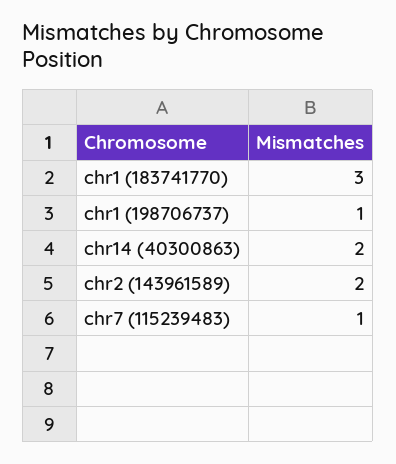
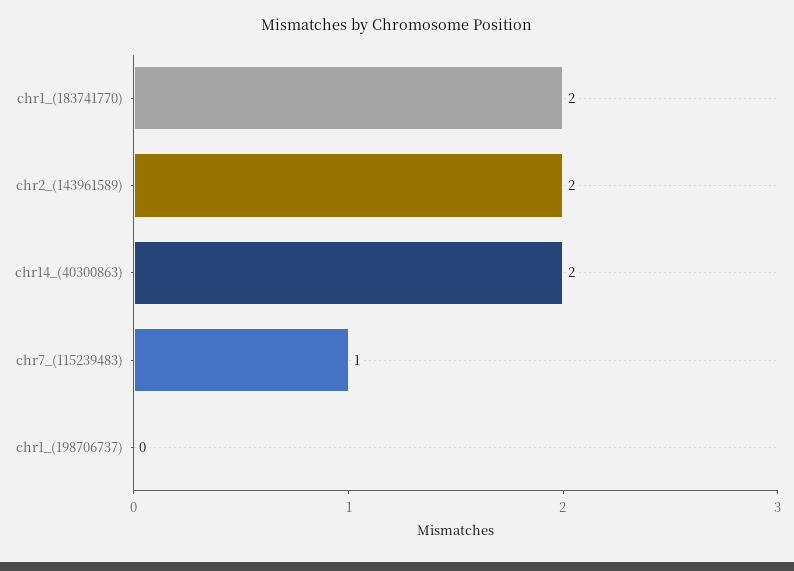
chr1 (183741770): 3 -> 2
chr1 (198706737): 1 -> 0

